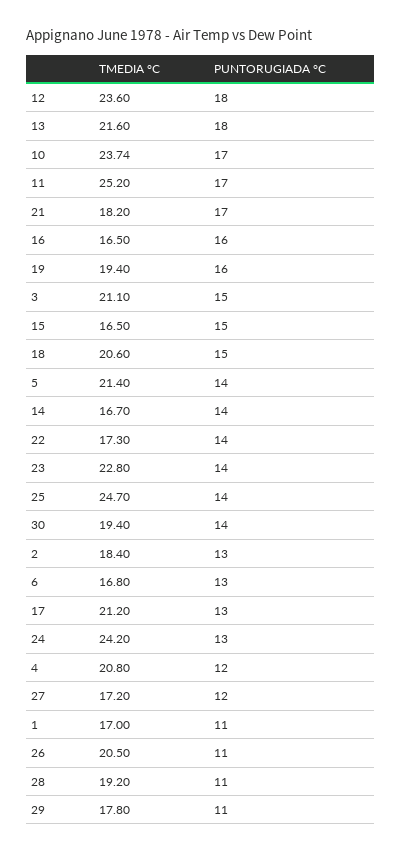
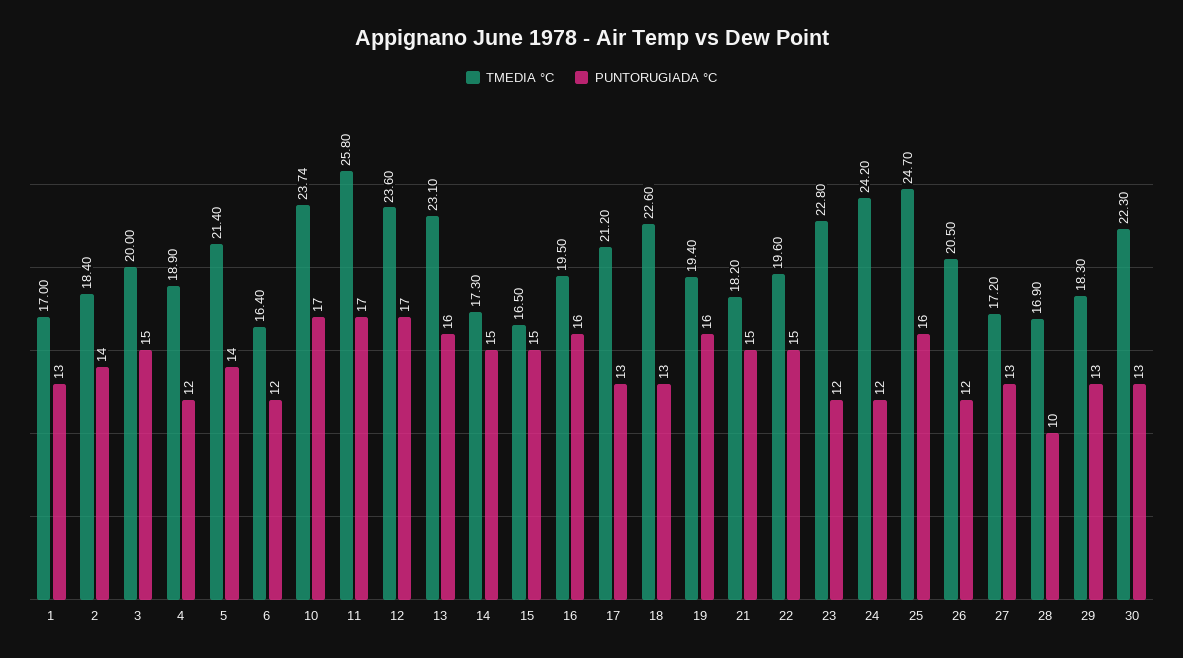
PUNTORUGIADA °C, 12: 18 -> 17
TMEDIA °C, 13: 21.6 -> 23.1
PUNTORUGIADA °C, 13: 18 -> 16
TMEDIA °C, 11: 25.2 -> 25.8
PUNTORUGIADA °C, 21: 17 -> 15
TMEDIA °C, 16: 16.5 -> 19.5
TMEDIA °C, 3: 21.1 -> 20
TMEDIA °C, 18: 20.6 -> 22.6
PUNTORUGIADA °C, 18: 15 -> 13
TMEDIA °C, 14: 16.7 -> 17.3
PUNTORUGIADA °C, 14: 14 -> 15
TMEDIA °C, 22: 17.3 -> 19.6
PUNTORUGIADA °C, 22: 14 -> 15
PUNTORUGIADA °C, 23: 14 -> 12
PUNTORUGIADA °C, 25: 14 -> 16
TMEDIA °C, 30: 19.4 -> 22.3
PUNTORUGIADA °C, 30: 14 -> 13
PUNTORUGIADA °C, 2: 13 -> 14
TMEDIA °C, 6: 16.8 -> 16.4
PUNTORUGIADA °C, 6: 13 -> 12
PUNTORUGIADA °C, 24: 13 -> 12
TMEDIA °C, 4: 20.8 -> 18.9
PUNTORUGIADA °C, 27: 12 -> 13
PUNTORUGIADA °C, 1: 11 -> 13
PUNTORUGIADA °C, 26: 11 -> 12
TMEDIA °C, 28: 19.2 -> 16.9
PUNTORUGIADA °C, 28: 11 -> 10
TMEDIA °C, 29: 17.8 -> 18.3
PUNTORUGIADA °C, 29: 11 -> 13

